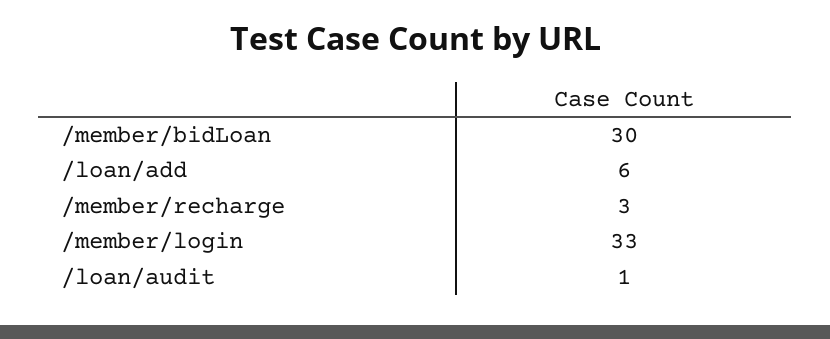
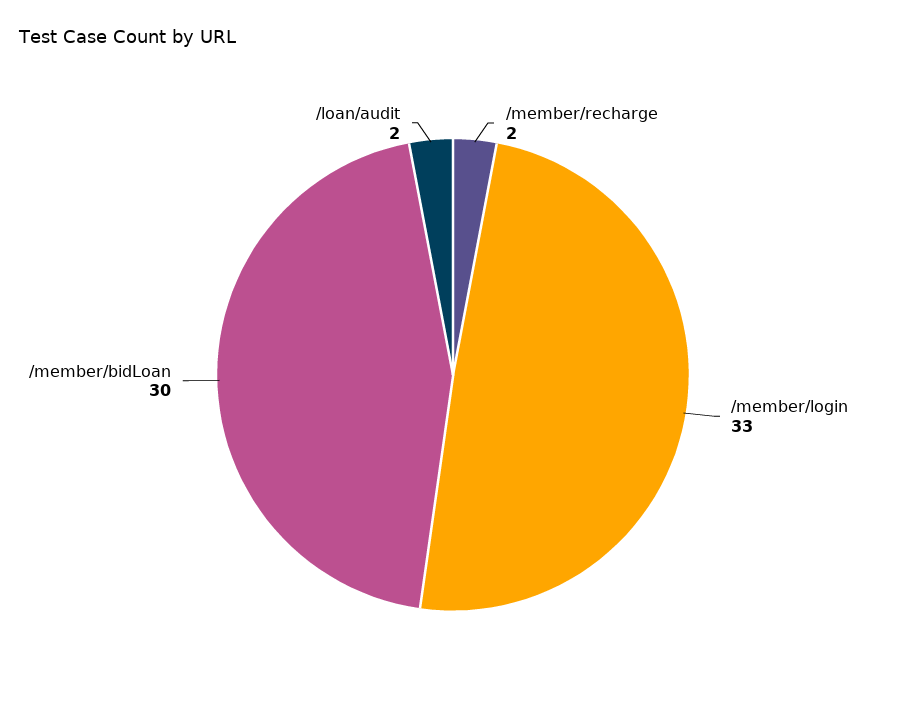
/loan/add: 6 -> none
/member/recharge: 3 -> 2
/loan/audit: 1 -> 2

